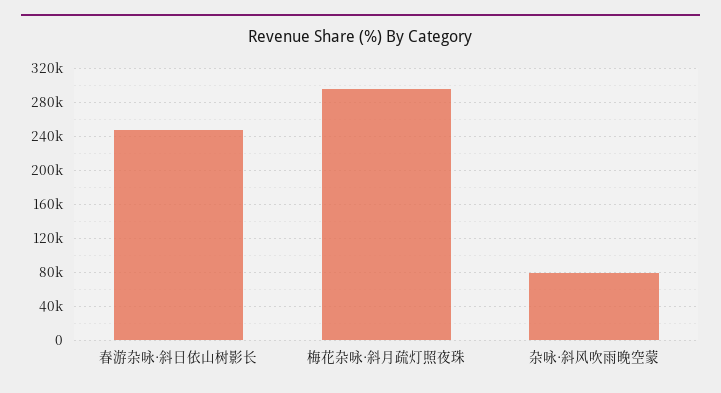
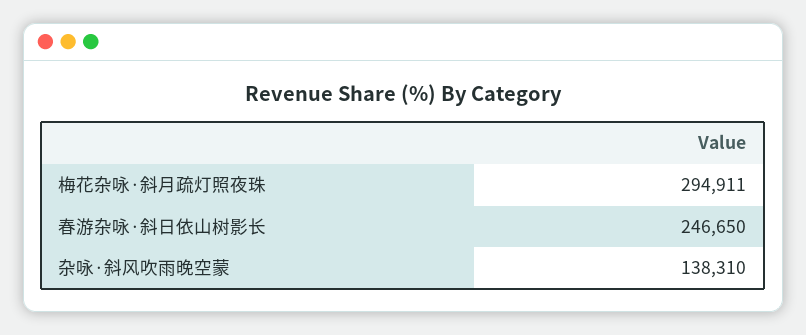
杂咏·斜风吹雨晚空蒙: 80000 -> 138310

